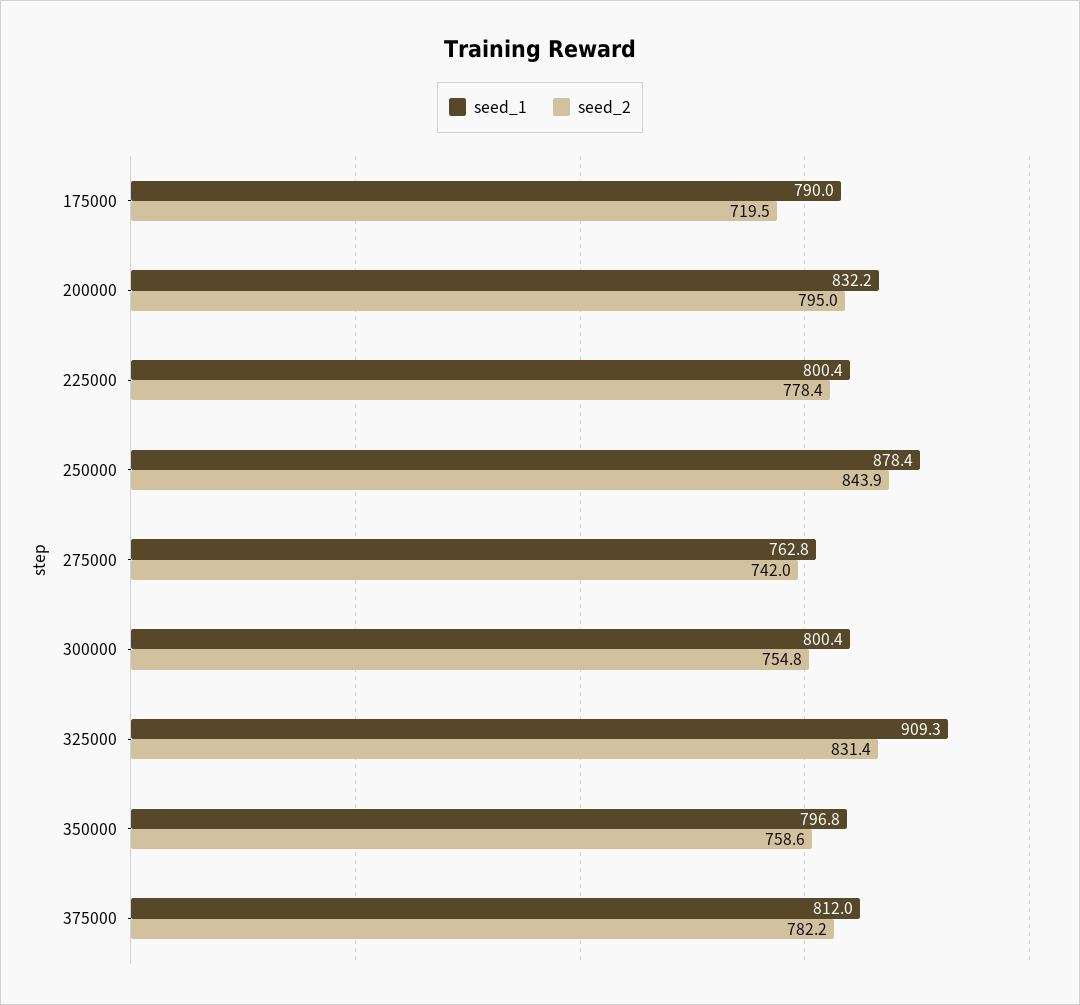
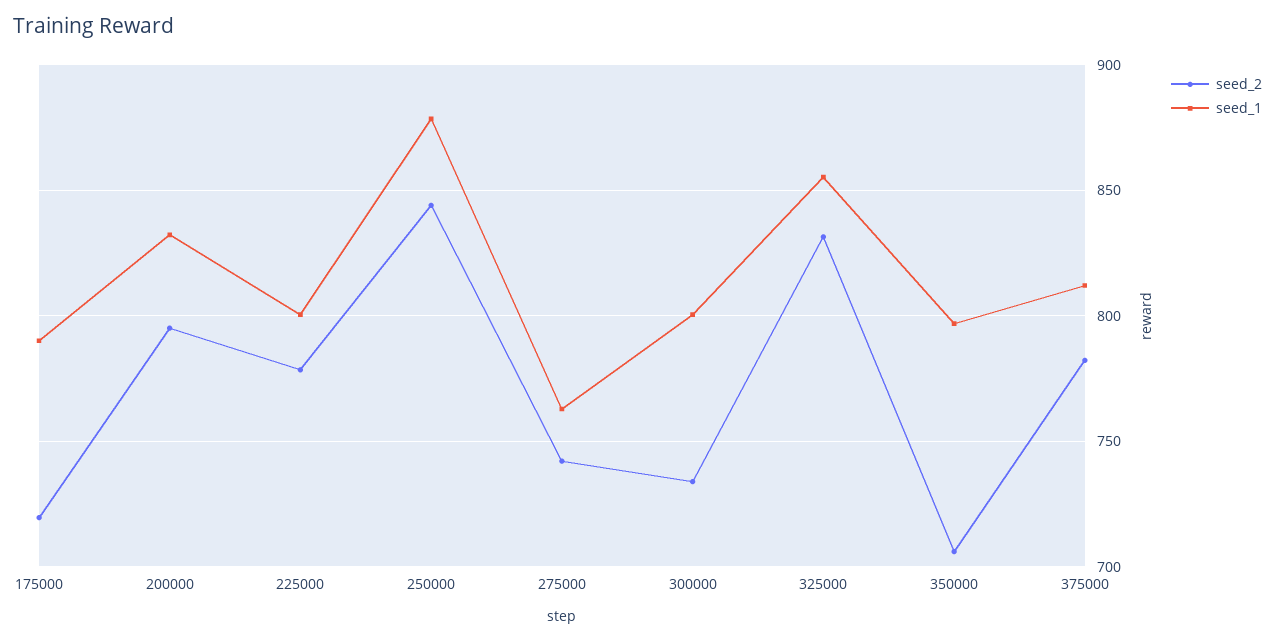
seed_2, 300000: 754.8 -> 735
seed_1, 325000: 909.3 -> 855
seed_2, 350000: 758.6 -> 705

